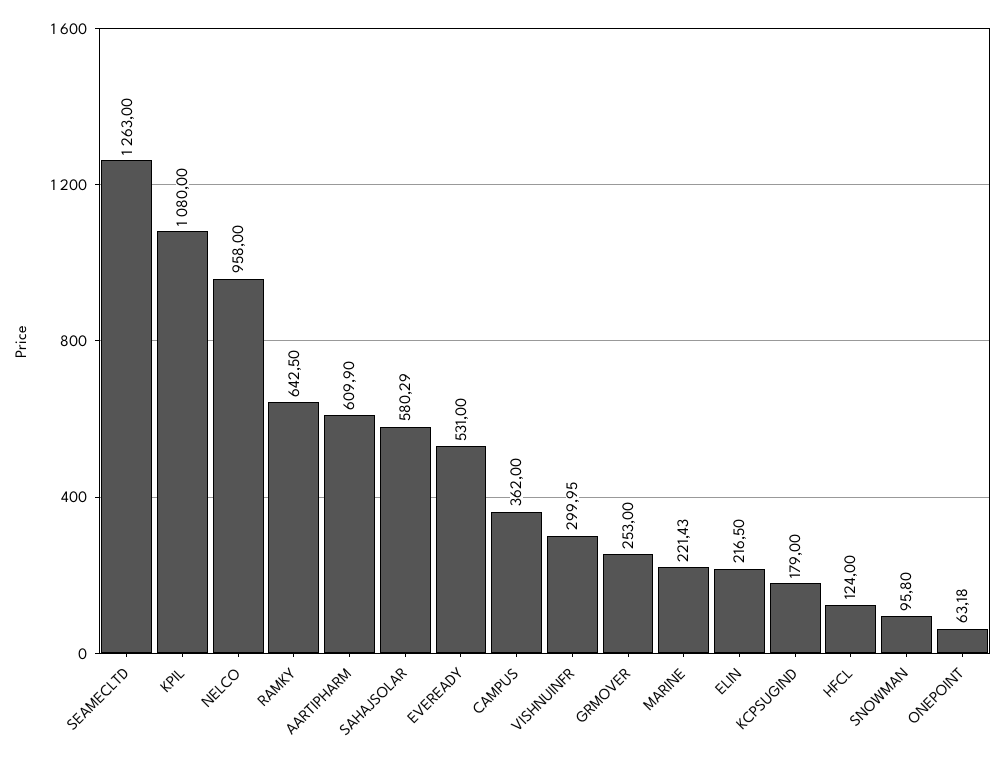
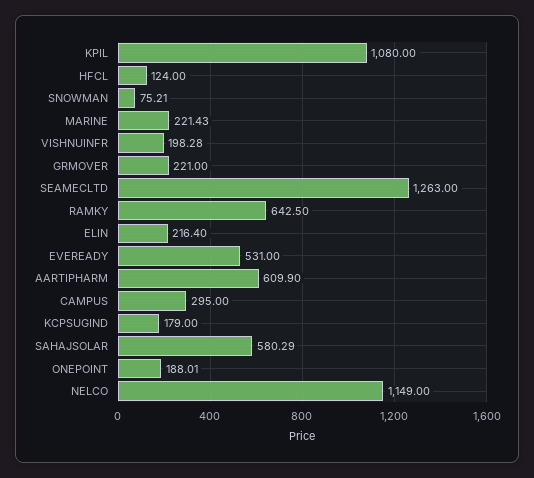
NELCO: 958 -> 1149
CAMPUS: 362 -> 295
VISHNUINFR: 299.95 -> 198.28
GRMOVER: 253 -> 221
ELIN: 216.5 -> 216.4
SNOWMAN: 95.8 -> 75.21
ONEPOINT: 63.18 -> 188.01

